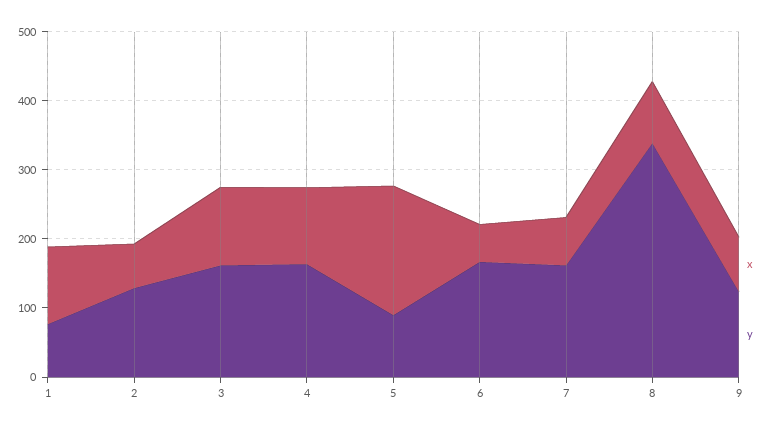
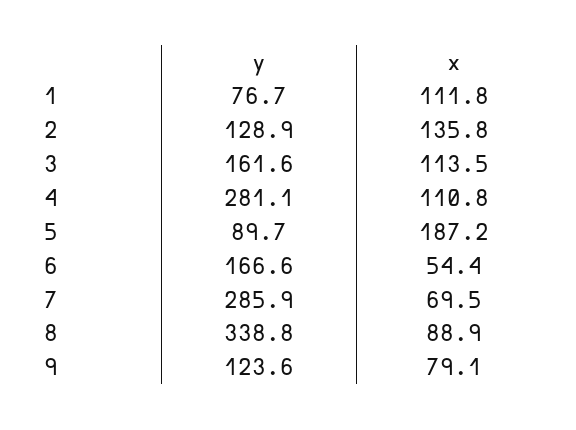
x, 2: 60 -> 135.8
y, 4: 160 -> 281.1
y, 7: 160 -> 285.9

